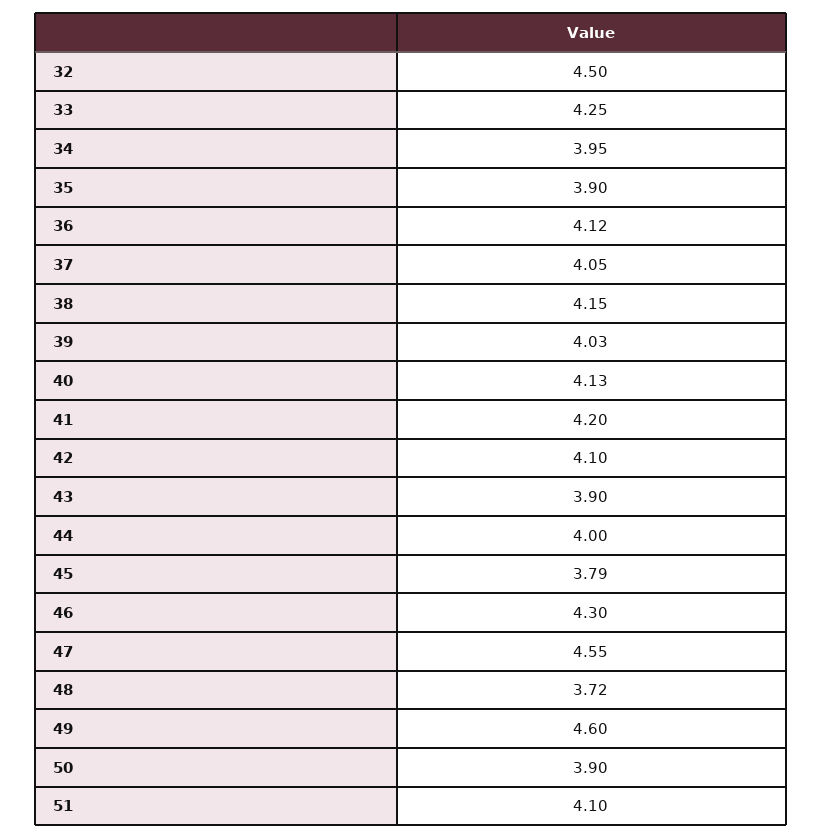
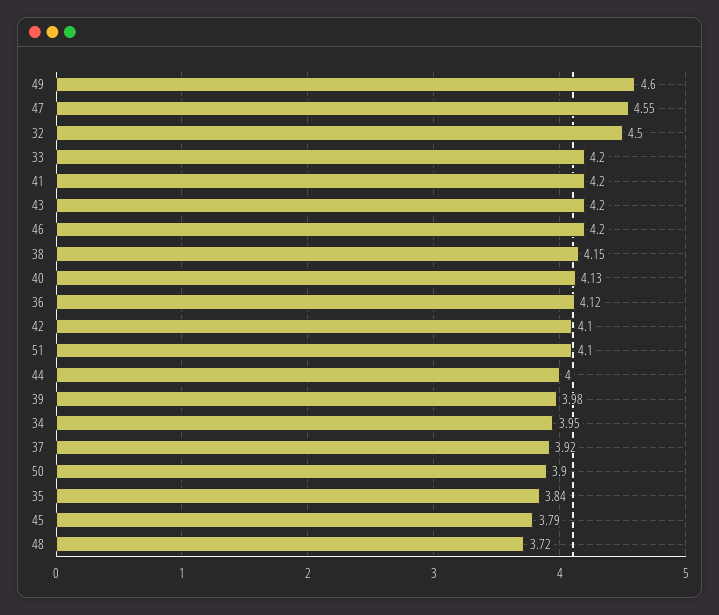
33: 4.25 -> 4.2
35: 3.9 -> 3.84
37: 4.05 -> 3.92
39: 4.03 -> 3.98
43: 3.9 -> 4.2
46: 4.3 -> 4.2

